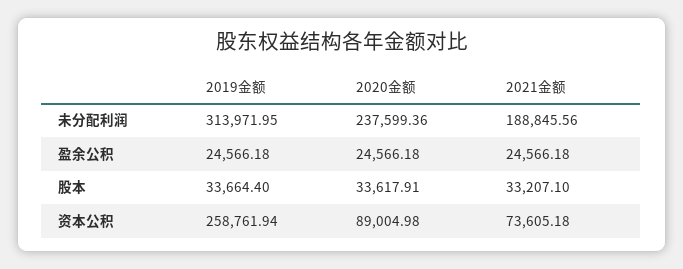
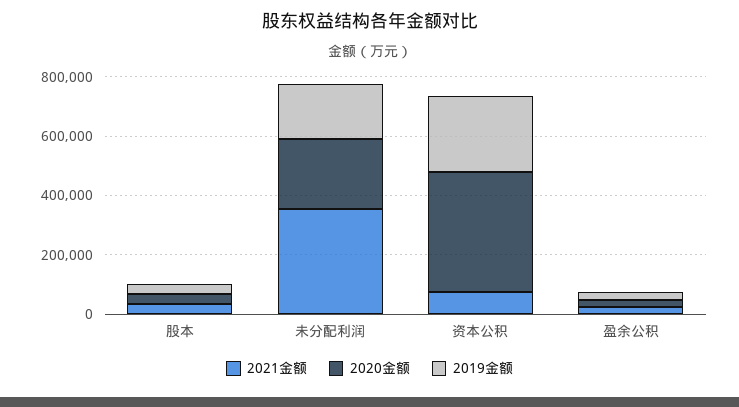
2019金额, 未分配利润: 313971.95 -> 200000
2021金额, 未分配利润: 188845.56 -> 350000
2020金额, 资本公积: 89004.98 -> 400000

